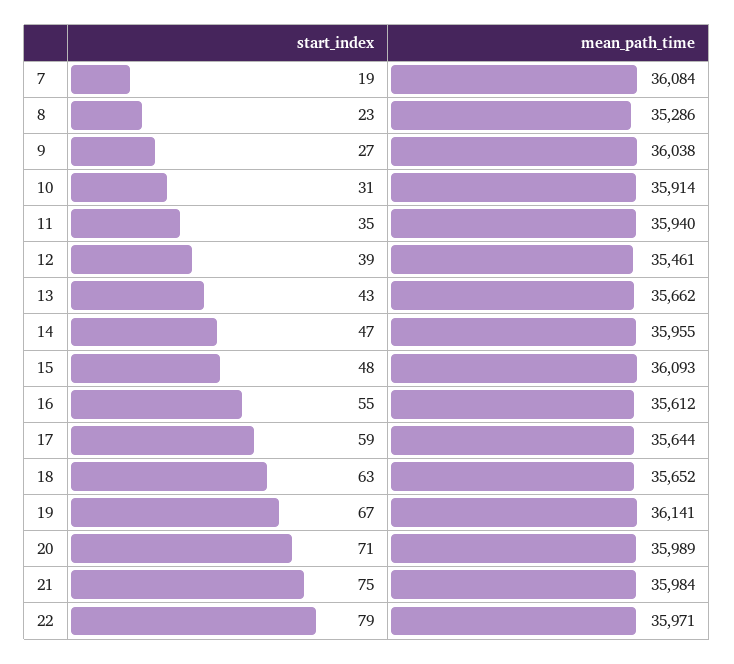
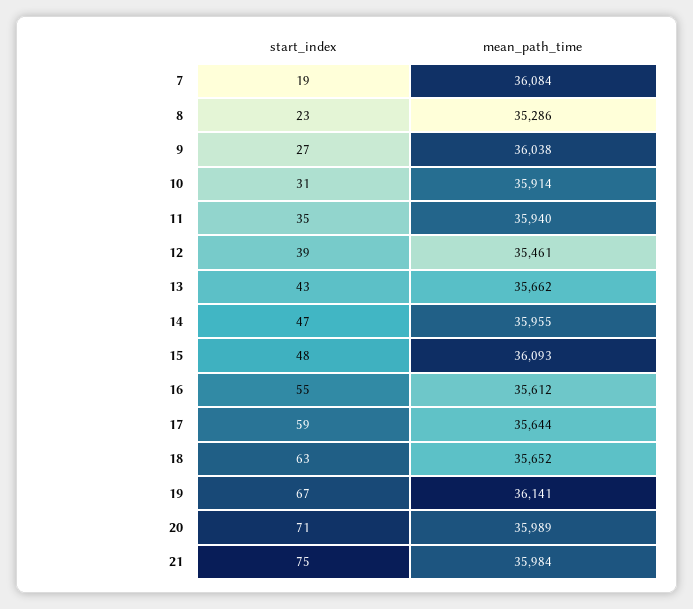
start_index, 22: 79 -> none
mean_path_time, 22: 35971 -> none

